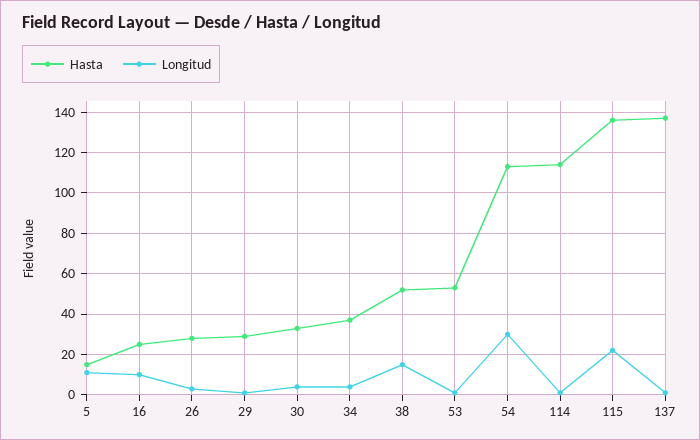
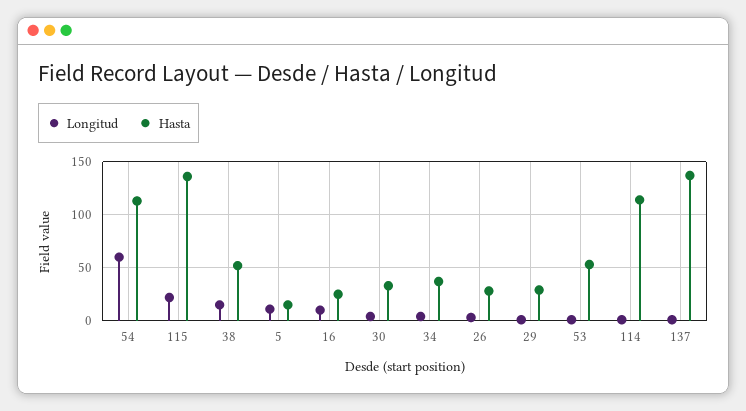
Longitud, 54: 30 -> 60

